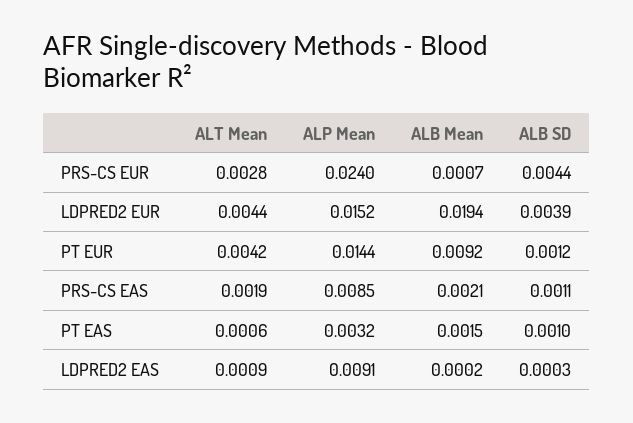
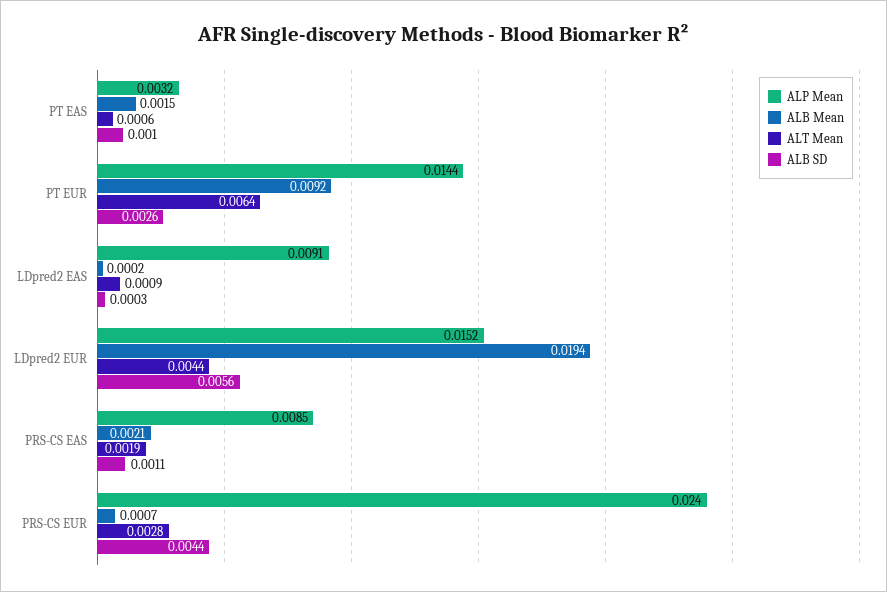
ALB SD, LDPRED2 EUR: 0.0039 -> 0.0056
ALT Mean, PT EUR: 0.0042 -> 0.0064
ALB SD, PT EUR: 0.0012 -> 0.0026

